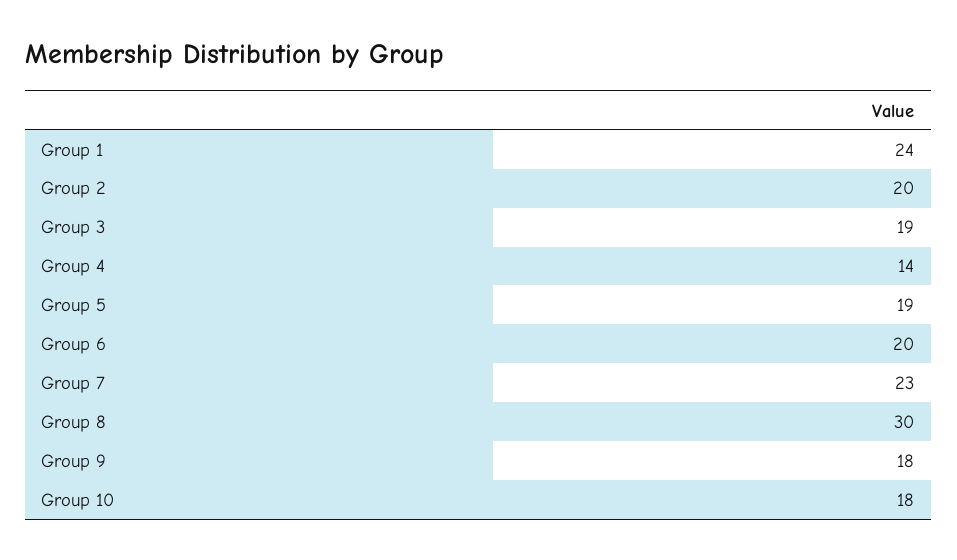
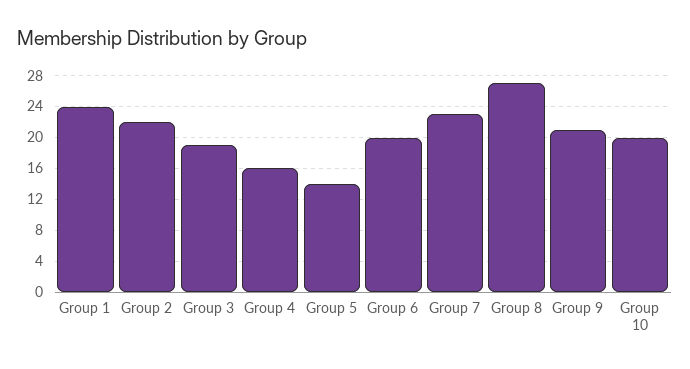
Group 2: 20 -> 22
Group 4: 14 -> 16
Group 5: 19 -> 14
Group 8: 30 -> 27
Group 9: 18 -> 21
Group 10: 18 -> 20

